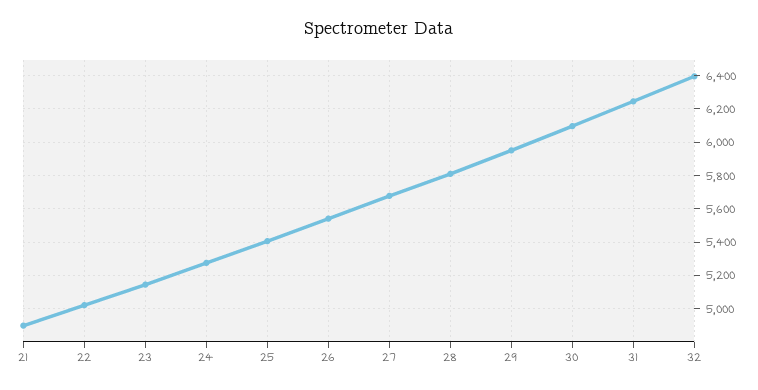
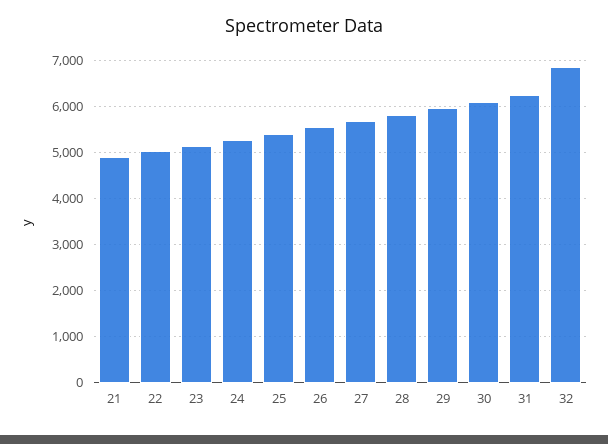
32: 6400 -> 6800

